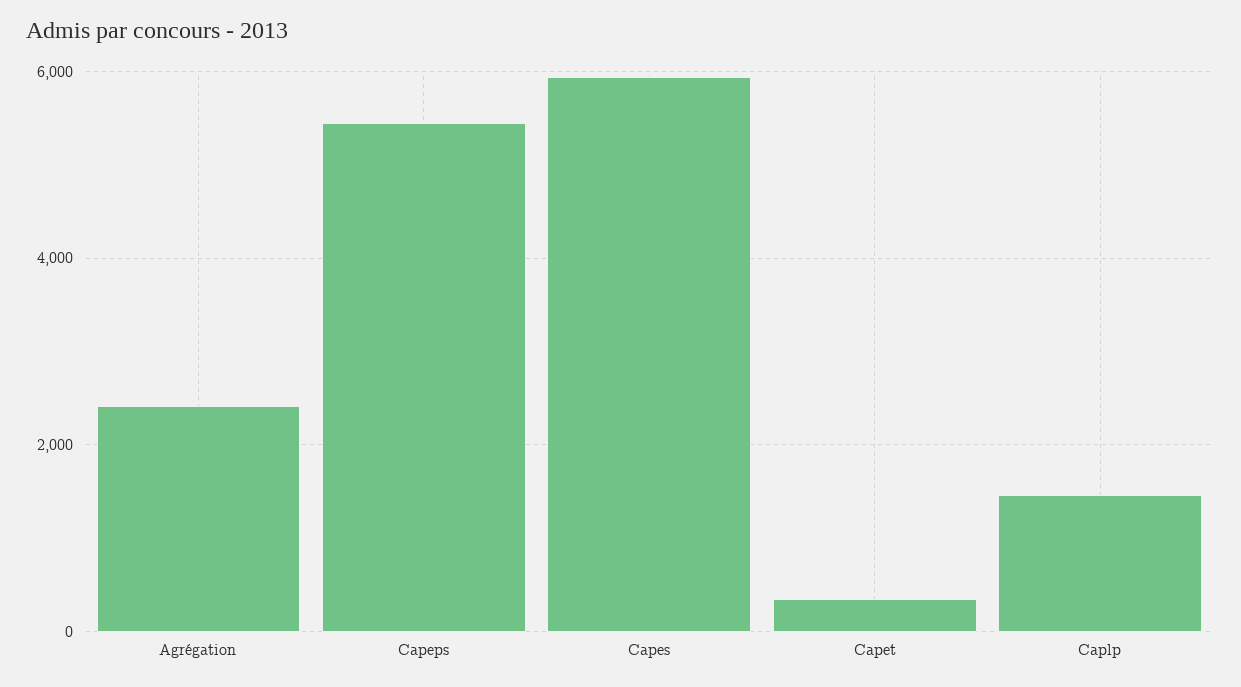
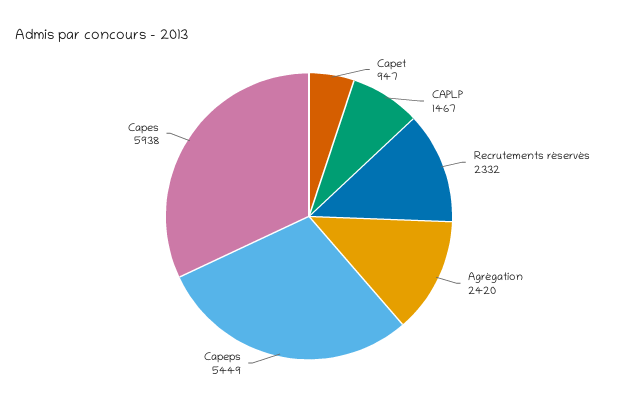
Capet: 400 -> 947
Recrutements réservés: none -> 2332

